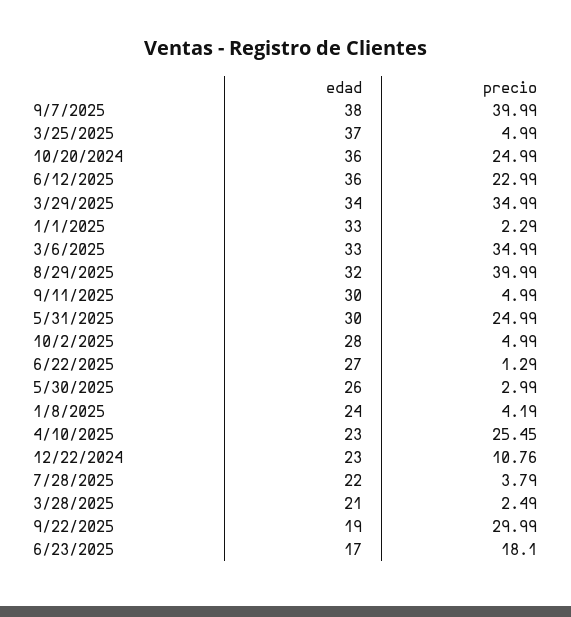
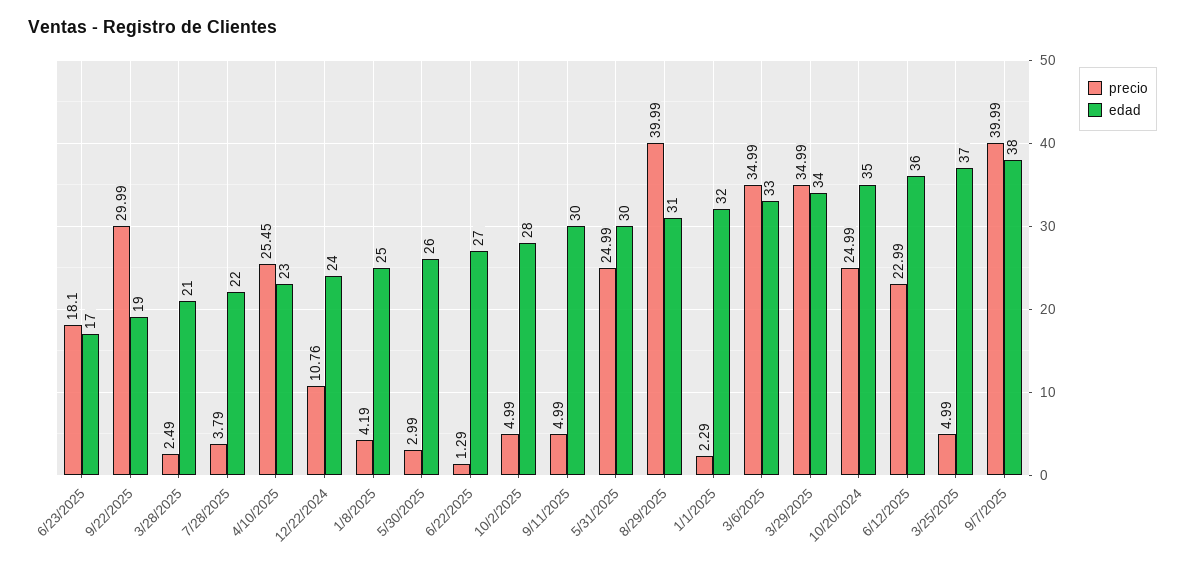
edad, 10/20/2024: 36 -> 35
edad, 1/1/2025: 33 -> 32
edad, 8/29/2025: 32 -> 31
edad, 1/8/2025: 24 -> 25
edad, 12/22/2024: 23 -> 24

